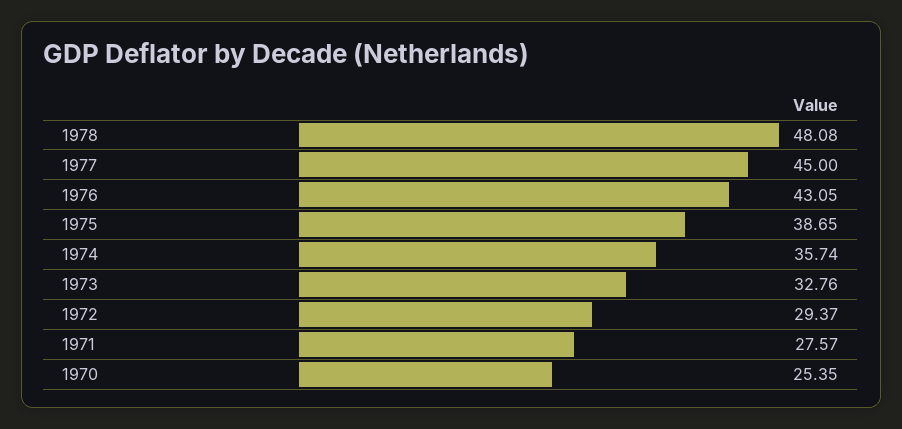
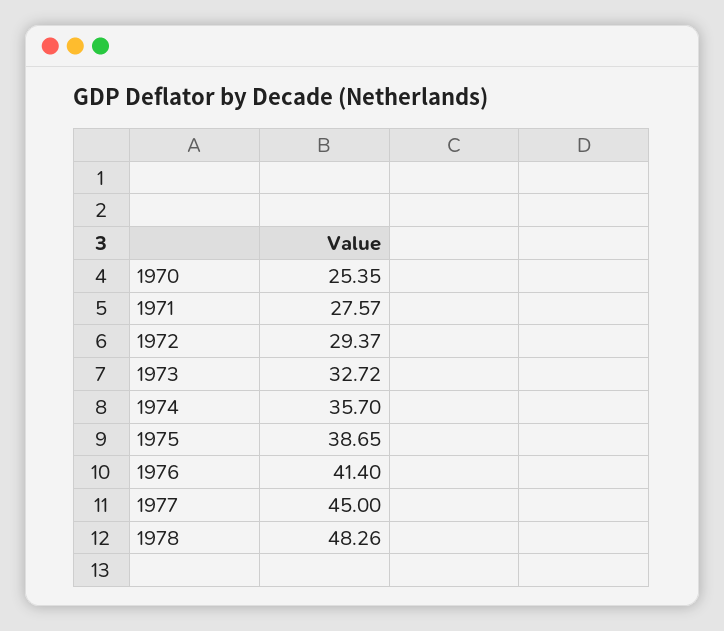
1978: 48.08 -> 48.26
1976: 43.05 -> 41.4
1974: 35.74 -> 35.7
1973: 32.76 -> 32.72

